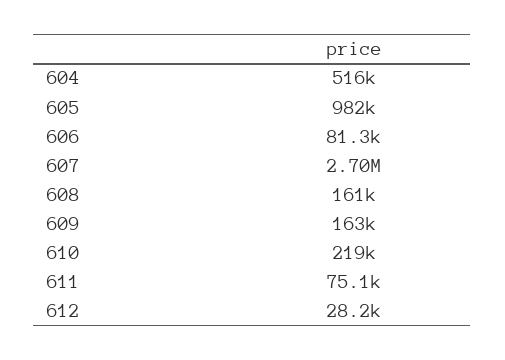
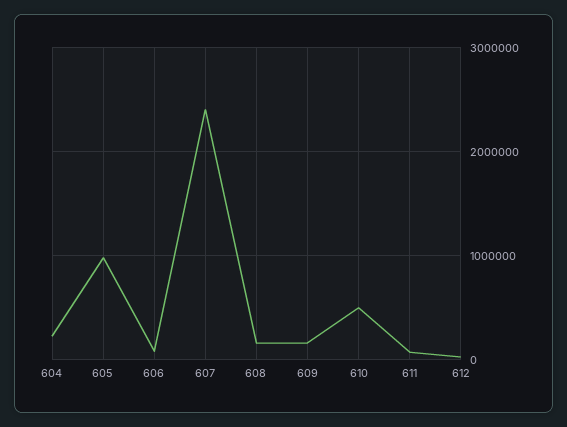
604: 516000 -> 200000
607: 2700000 -> 2400000
610: 219000 -> 500000

